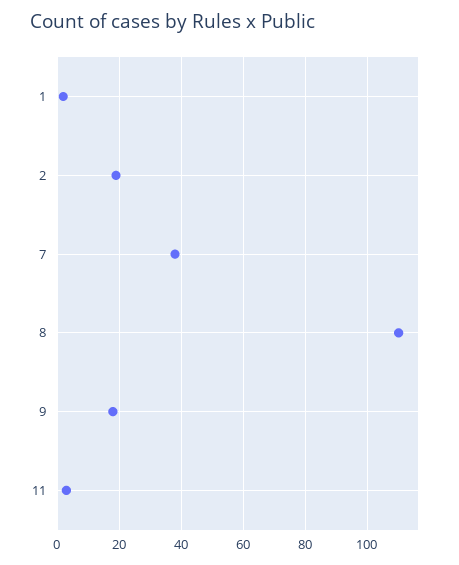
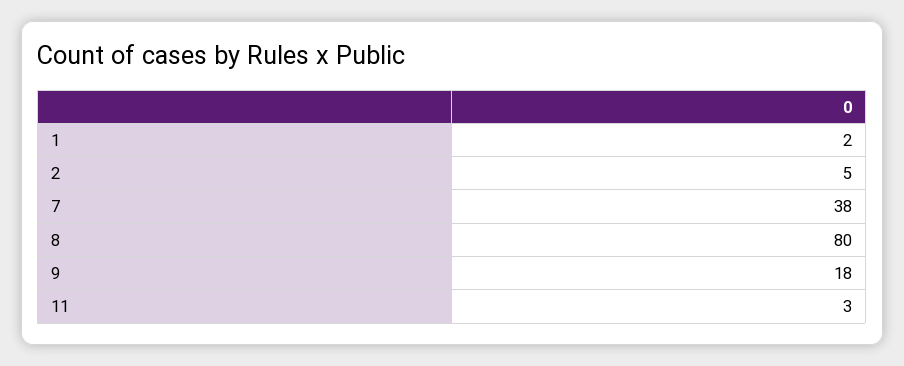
2: 20 -> 5
8: 110 -> 80

